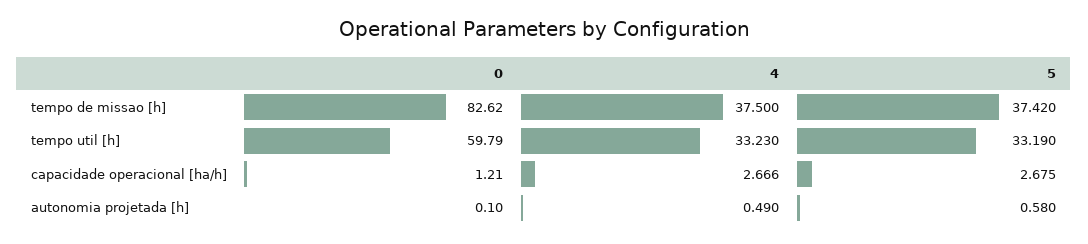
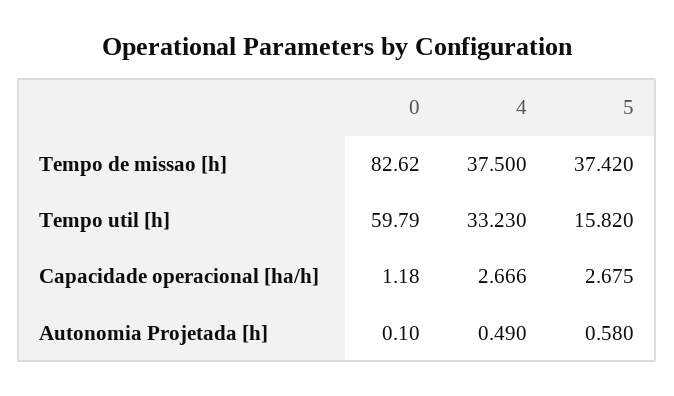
5, tempo util [h]: 33.19 -> 15.82
0, capacidade operacional [ha/h]: 1.21 -> 1.18

